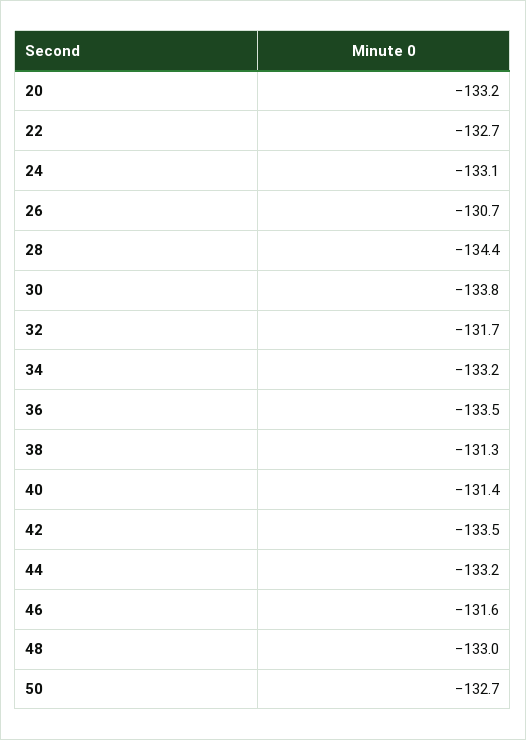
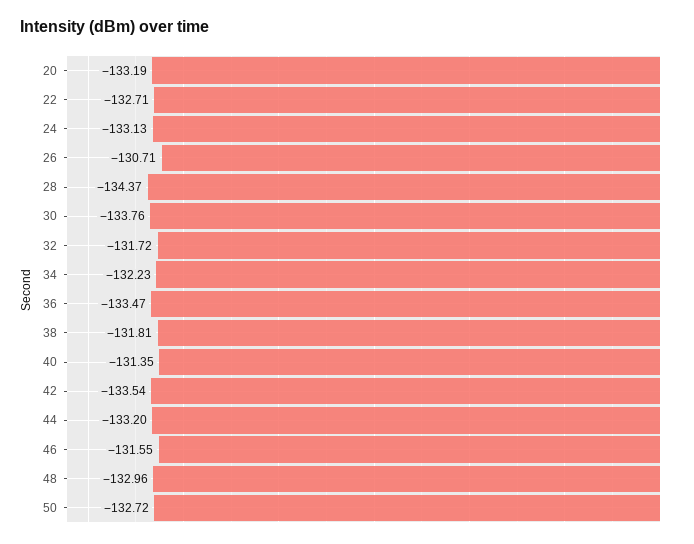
34: -133.2 -> -132.23
38: -131.3 -> -131.81

